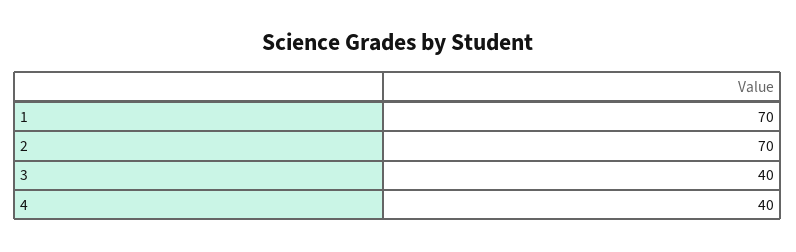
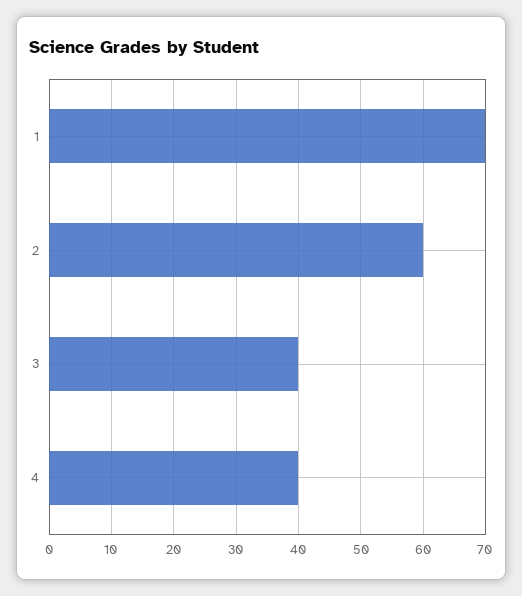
2: 70 -> 60

